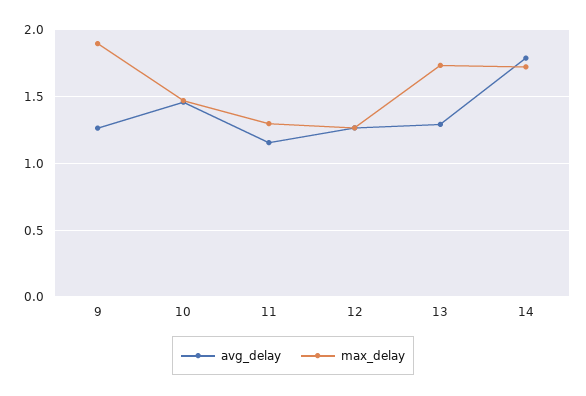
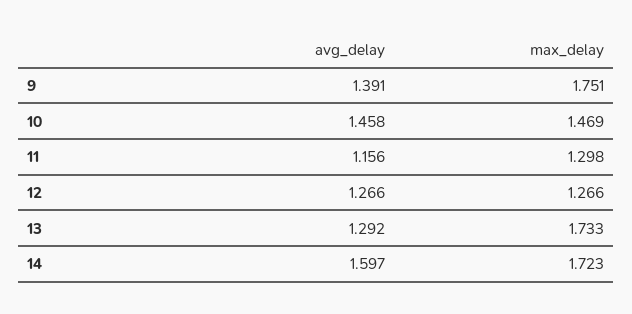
avg_delay, 9: 1.25 -> 1.391
max_delay, 9: 1.9 -> 1.751
avg_delay, 14: 1.8 -> 1.597

